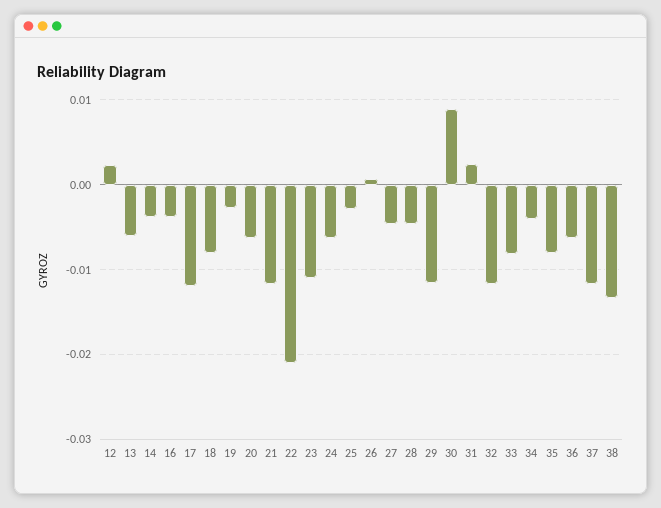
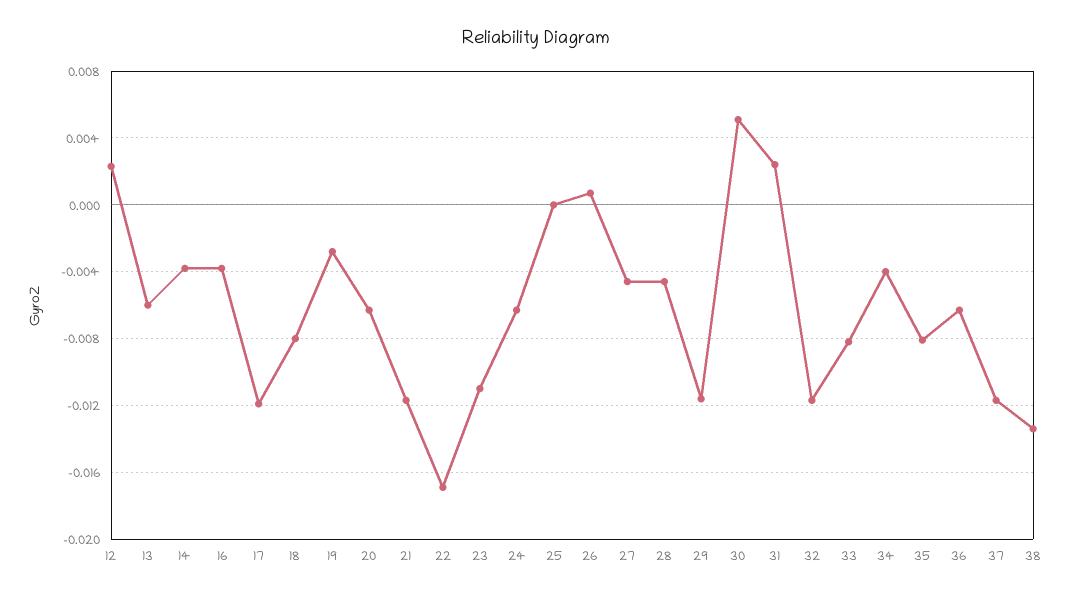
22: -0.021 -> -0.017
25: -0.003 -> 0
30: 0.009 -> 0.005

